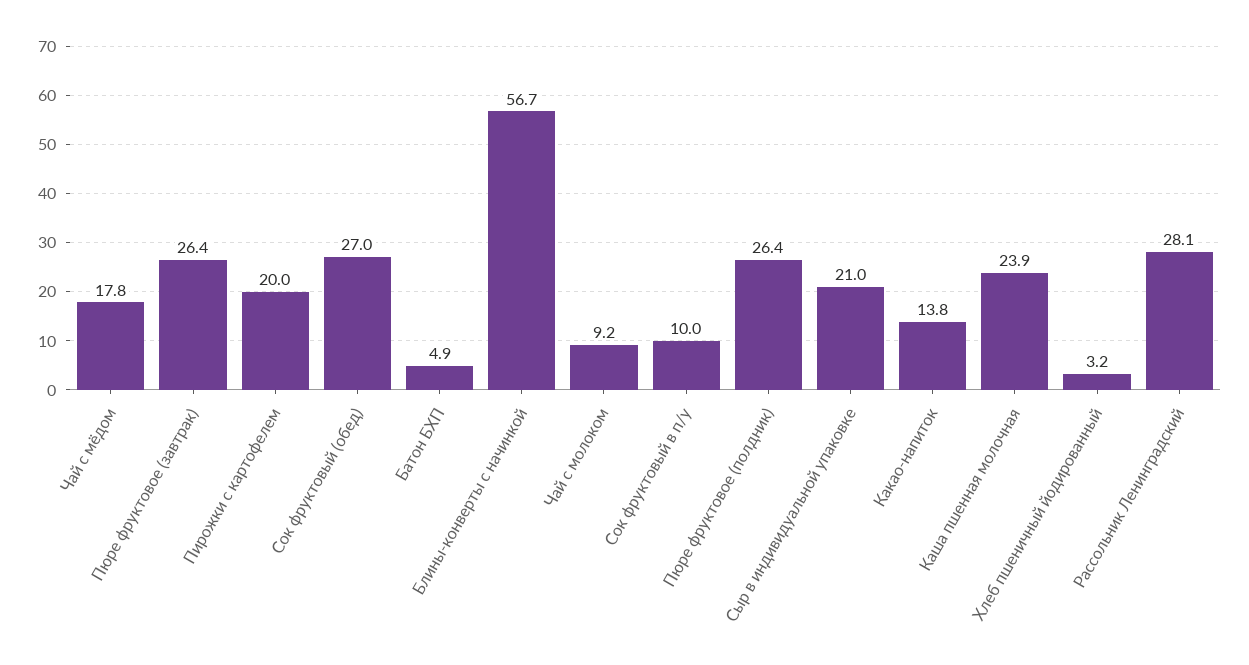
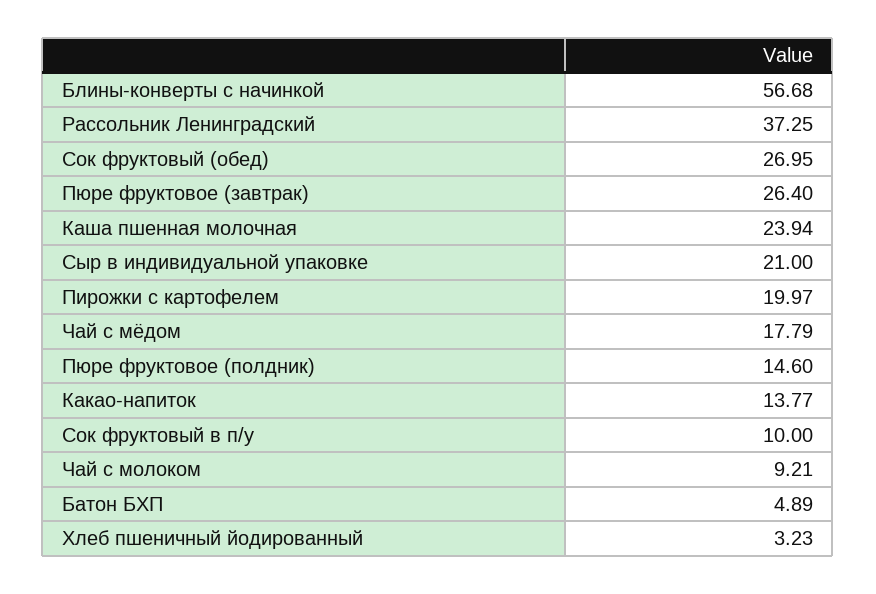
Пюре фруктовое (полдник): 26.4 -> 14.6
Рассольник Ленинградский: 28.1 -> 37.25

